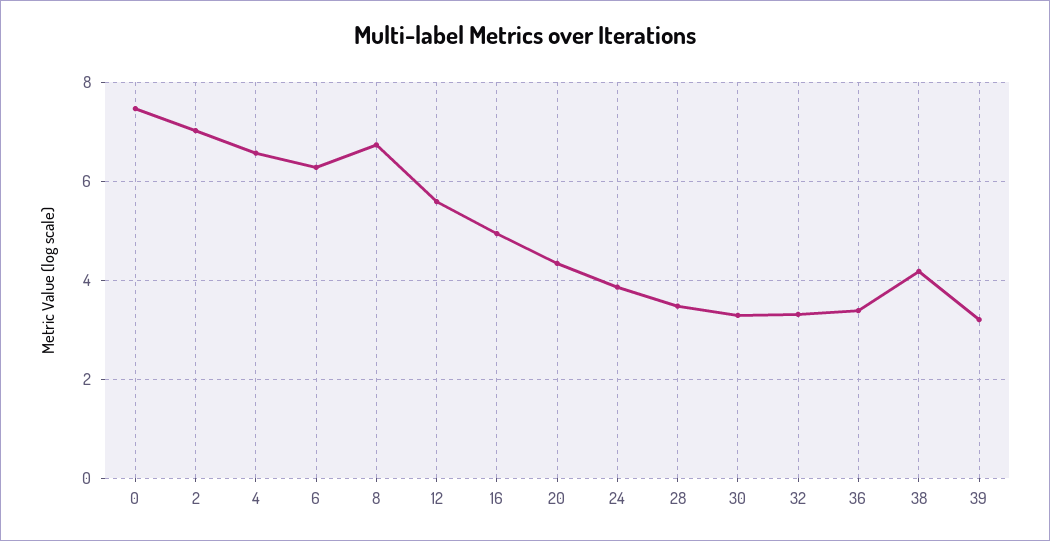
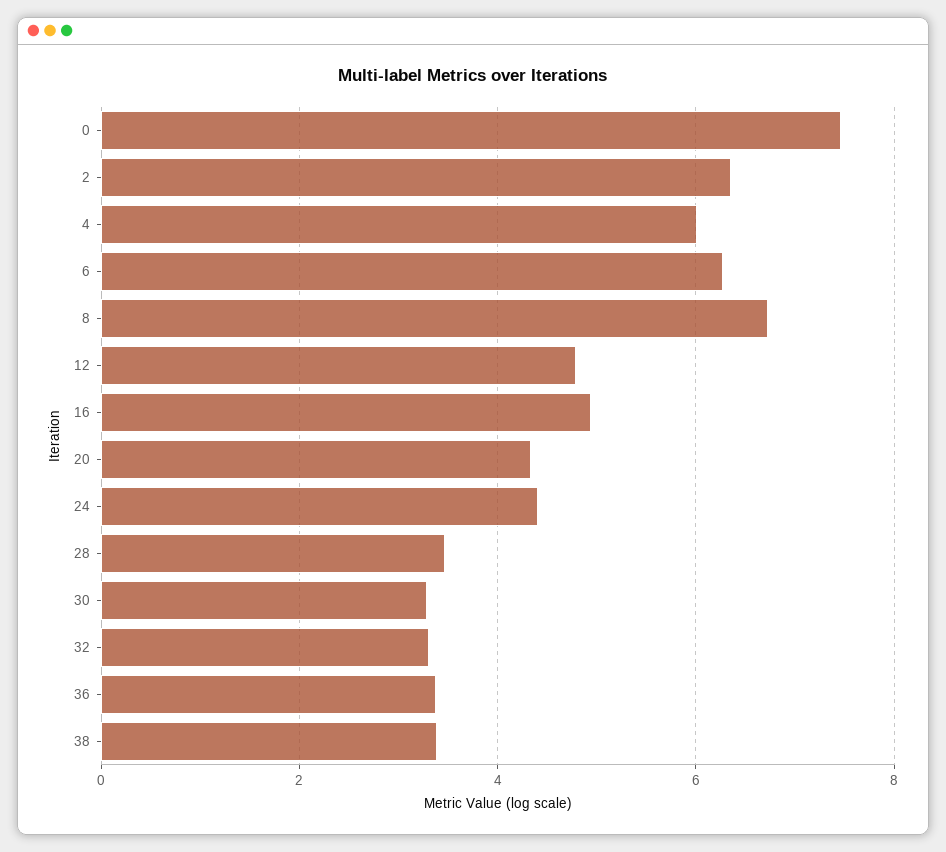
2: 7 -> 6.4
4: 6.6 -> 6
12: 5.6 -> 4.8
24: 3.8 -> 4.4
38: 4.2 -> 3.4
39: 3.2 -> none

